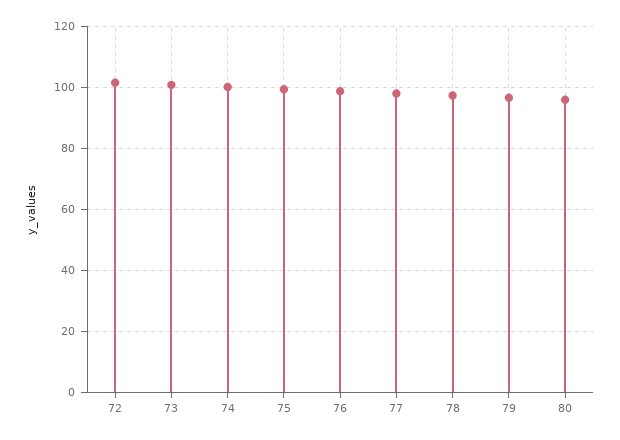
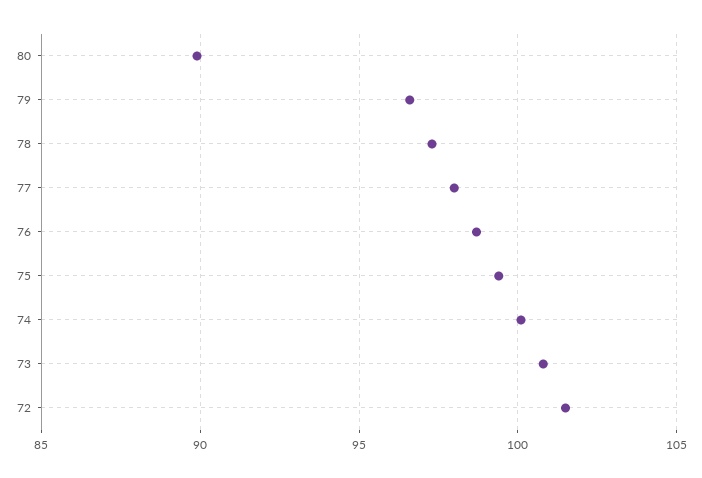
80: 96 -> 90

